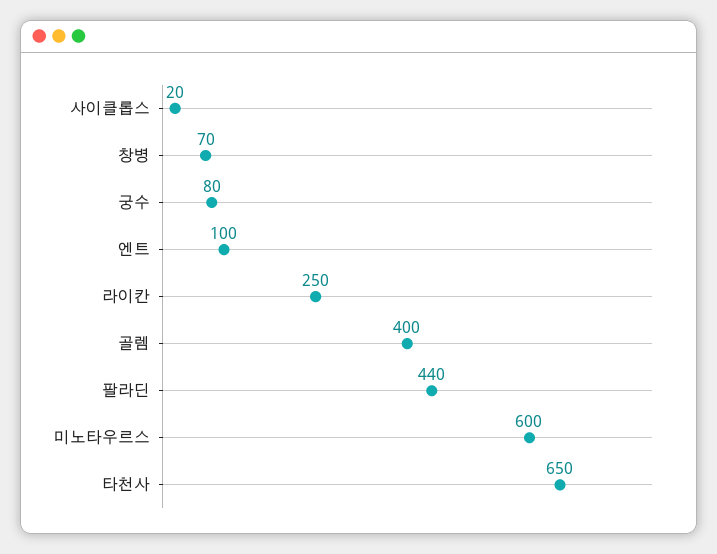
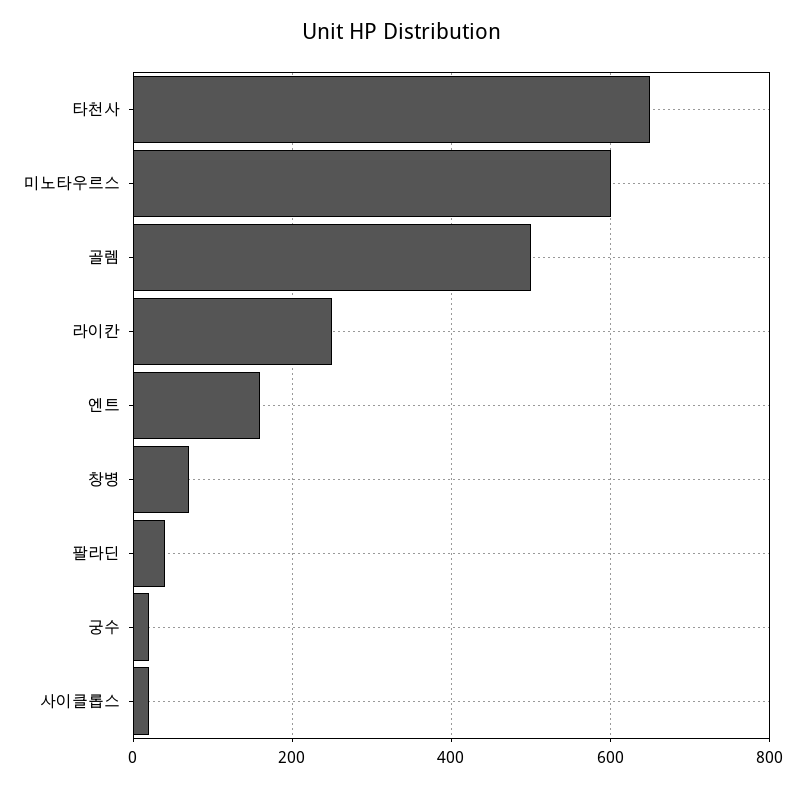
궁수: 80 -> 20
엔트: 100 -> 160
골렘: 400 -> 500
팔라딘: 440 -> 40

